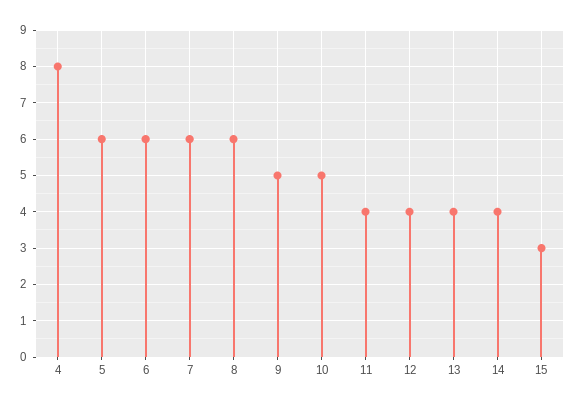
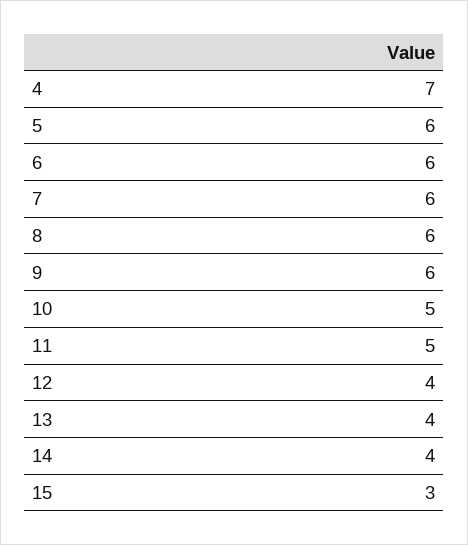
4: 8 -> 7
9: 5 -> 6
11: 4 -> 5

